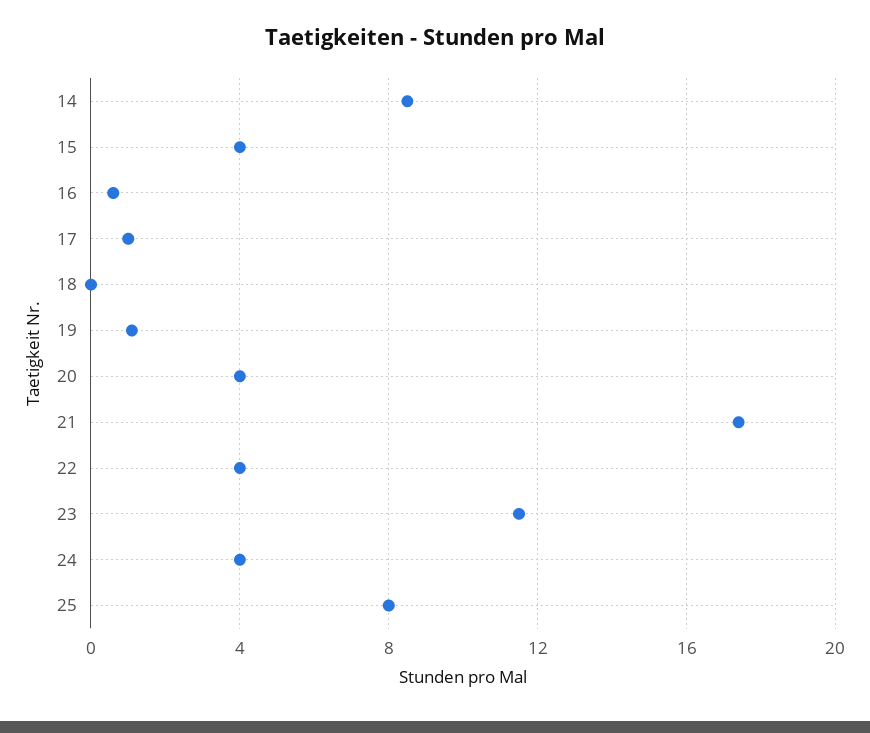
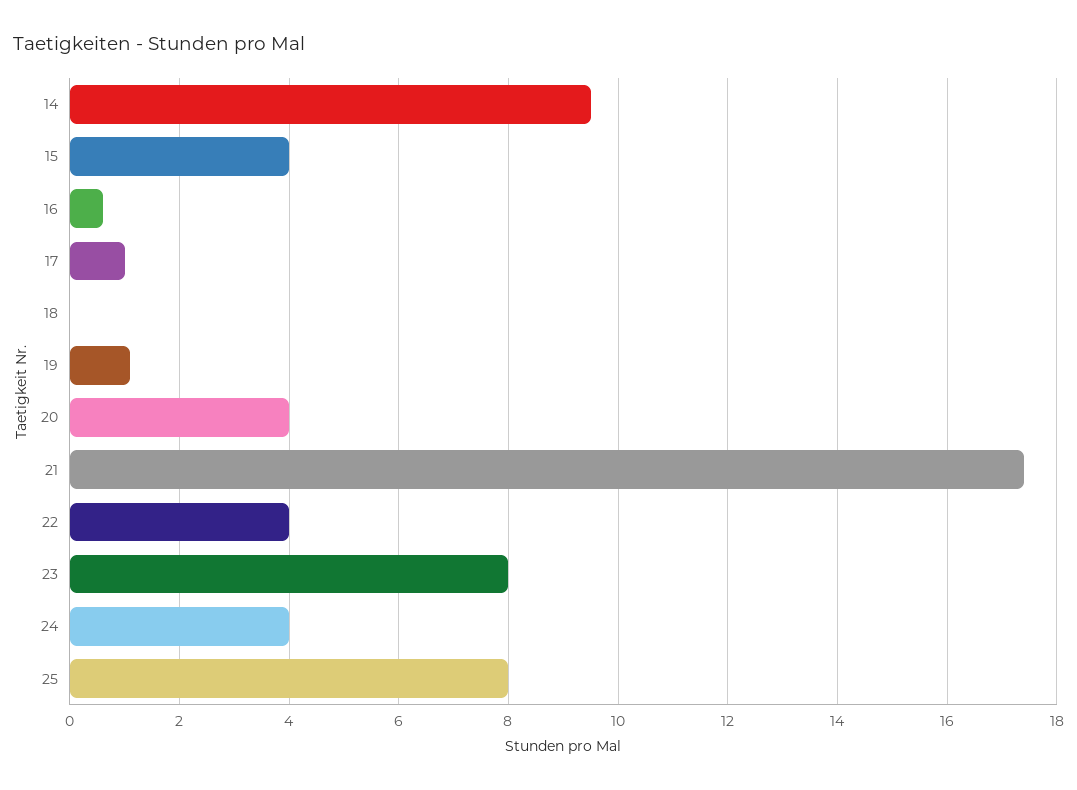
14: 8.5 -> 9.5
23: 11.5 -> 8

